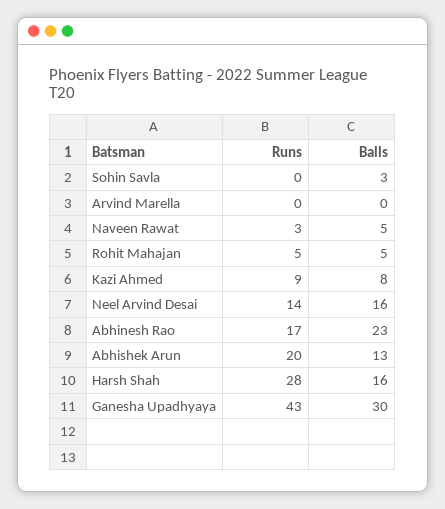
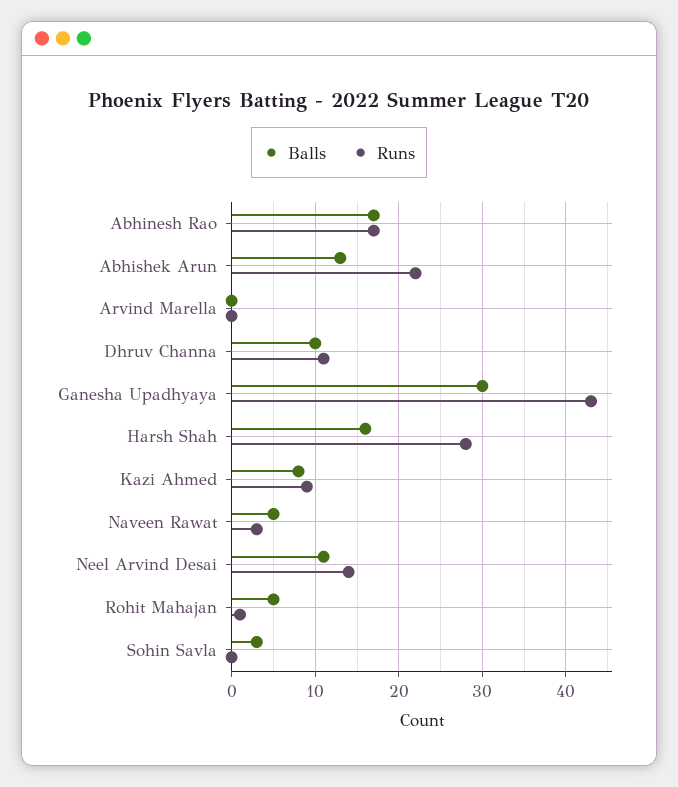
Runs, Rohit Mahajan: 5 -> 1
Balls, Neel Arvind Desai: 16 -> 11
Balls, Abhinesh Rao: 23 -> 17
Runs, Abhishek Arun: 20 -> 22
Balls, Dhruv Channa: none -> 10
Runs, Dhruv Channa: none -> 11

